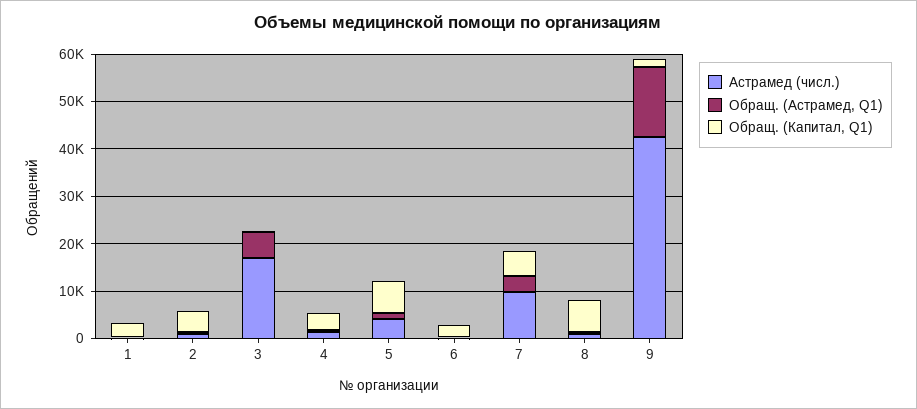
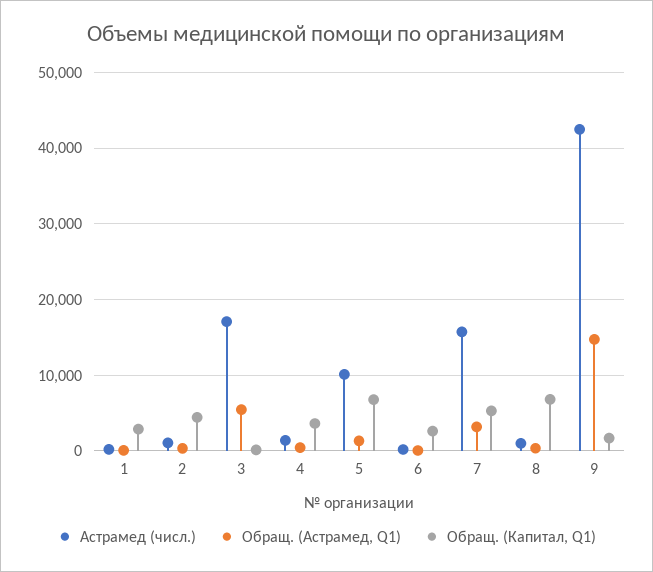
Астрамед (числ.), 5: 4000 -> 10000
Астрамед (числ.), 7: 10000 -> 16000

